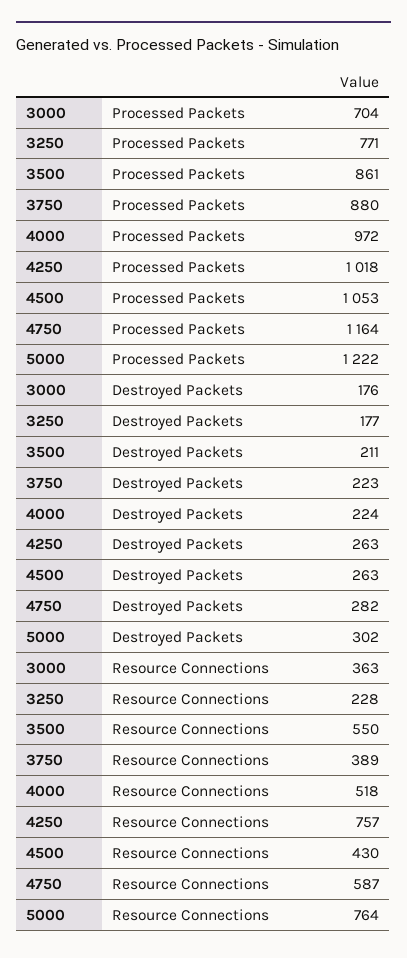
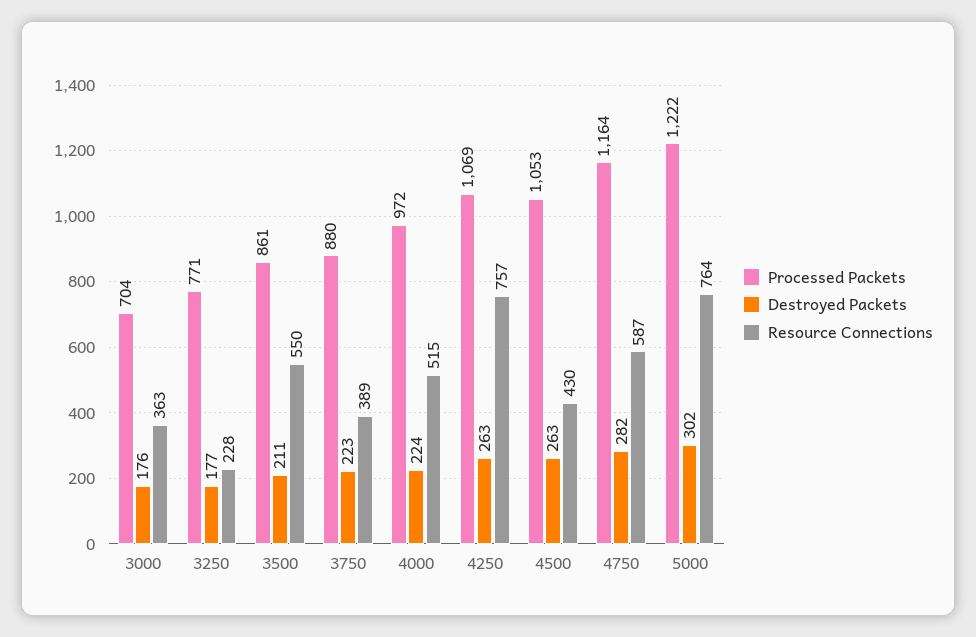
Processed Packets, 4250: 1018 -> 1069
Resource Connections, 4000: 518 -> 515

